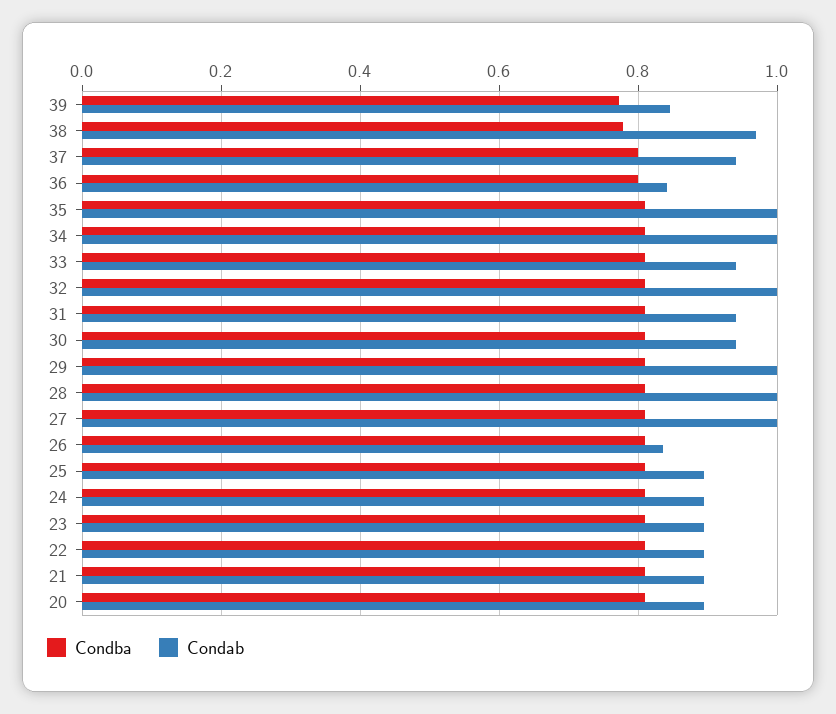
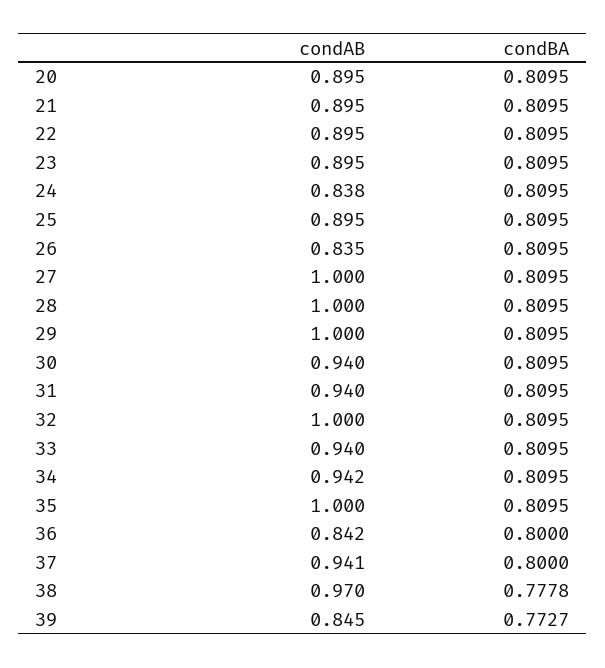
Condab, 34: 1 -> 0.942
Condab, 24: 0.9 -> 0.838

